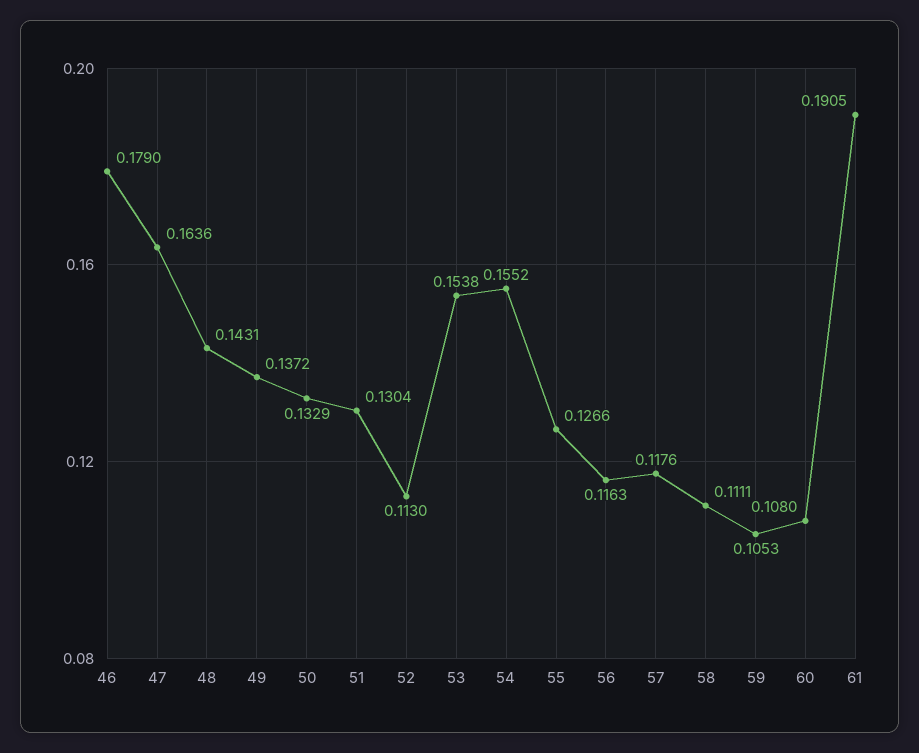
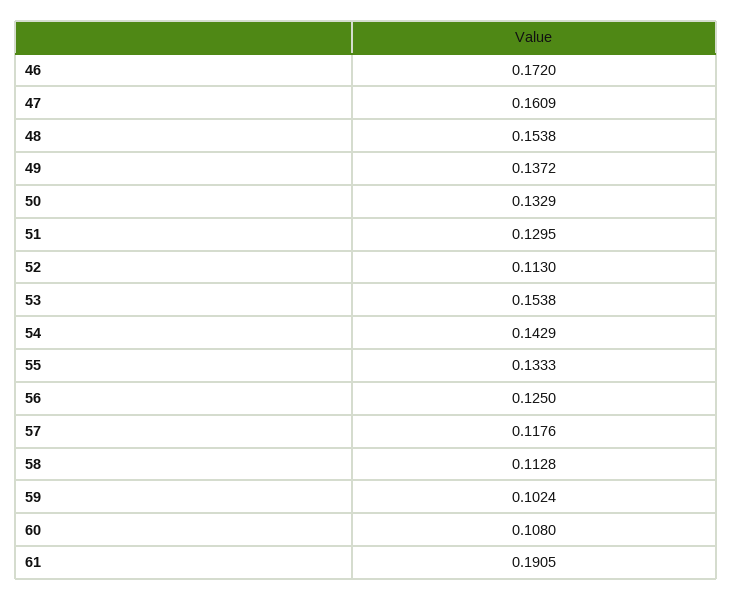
46: 0.179 -> 0.172
47: 0.1636 -> 0.1609
48: 0.1431 -> 0.1538
51: 0.1304 -> 0.1295
54: 0.1552 -> 0.1429
55: 0.1266 -> 0.1333
56: 0.1163 -> 0.125
58: 0.1111 -> 0.1128
59: 0.1053 -> 0.1024

